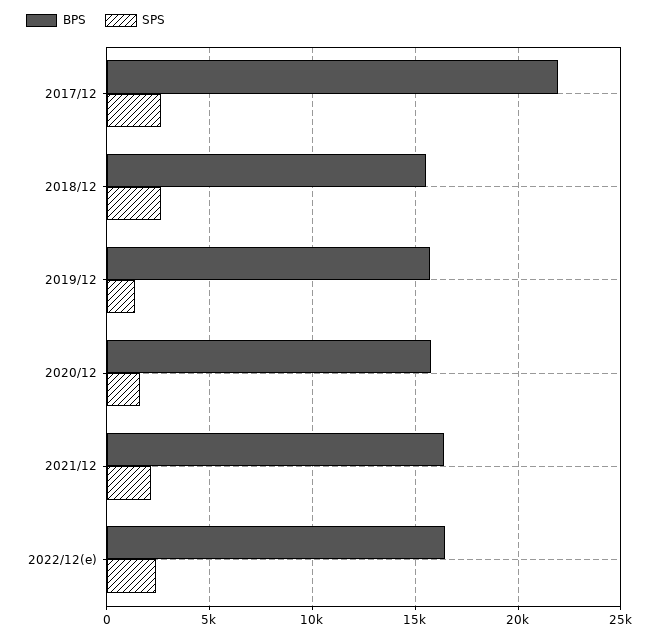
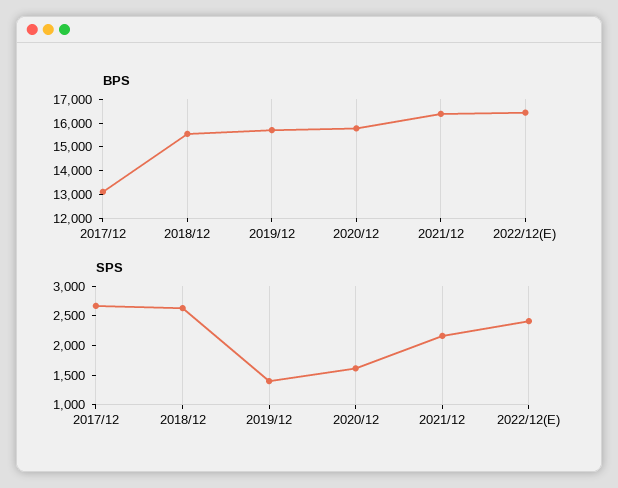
BPS, 2017/12: 22000 -> 13000

